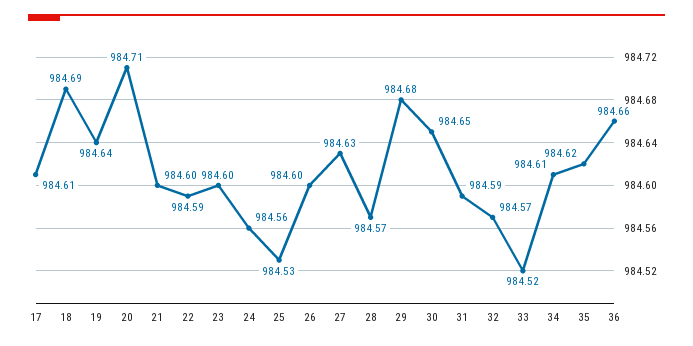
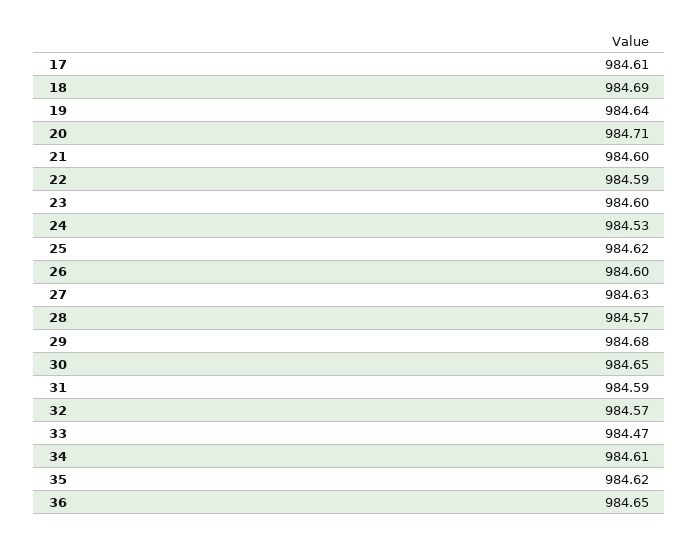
24: 984.56 -> 984.53
25: 984.53 -> 984.62
33: 984.52 -> 984.47
36: 984.66 -> 984.65

